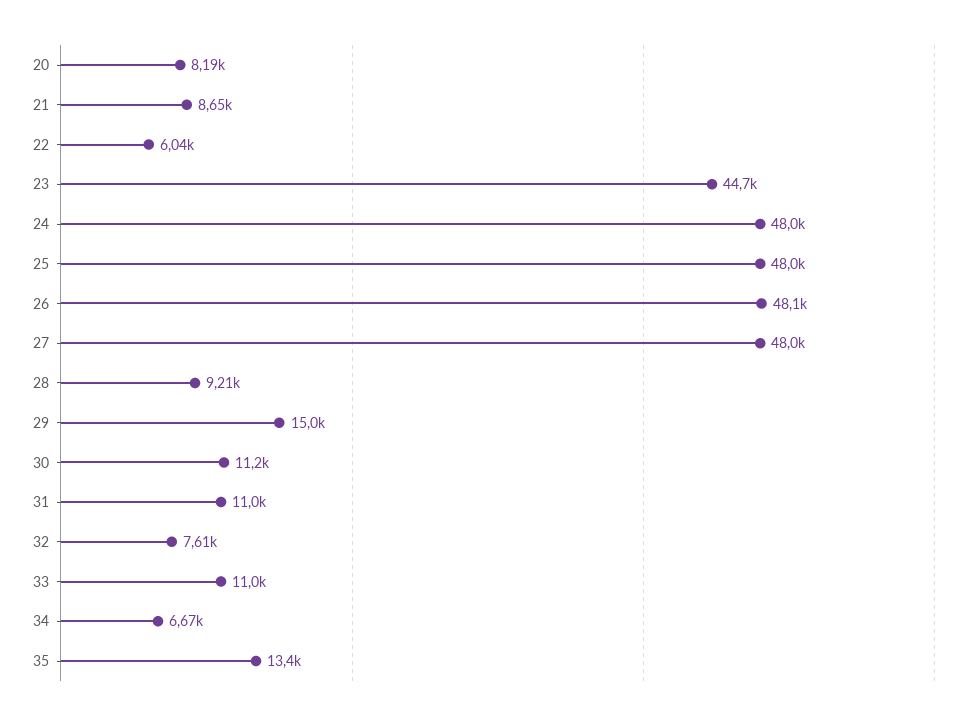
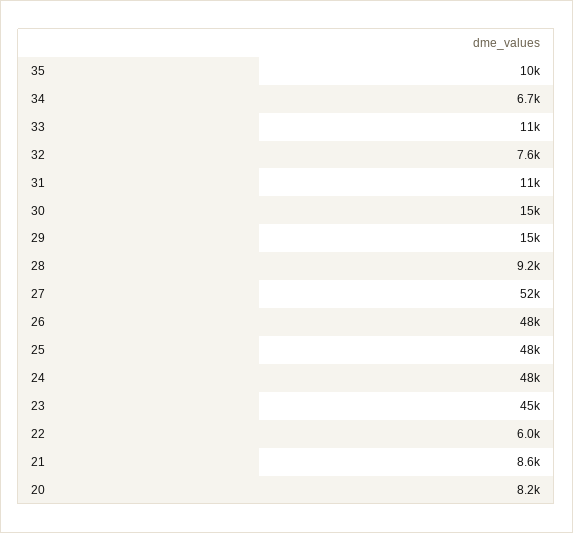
27: 48000 -> 52000
30: 11200 -> 15000
35: 13400 -> 10000

